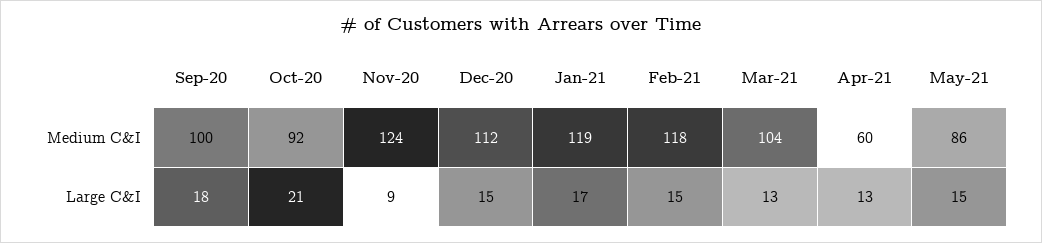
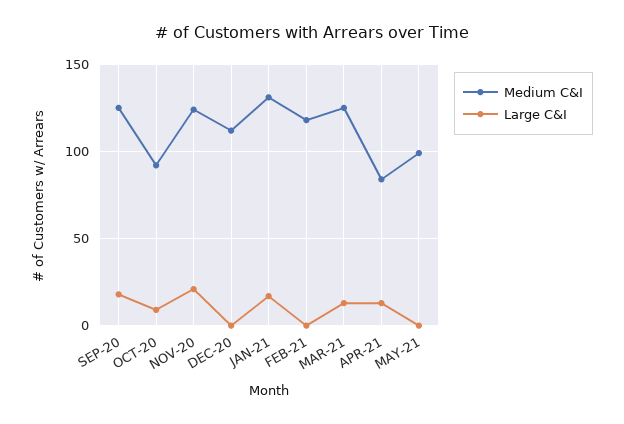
Medium C&I, Sep-20: 100 -> 125
Medium C&I, Jan-21: 119 -> 130
Medium C&I, Mar-21: 104 -> 125
Medium C&I, Apr-21: 60 -> 85
Medium C&I, May-21: 86 -> 100
Large C&I, Oct-20: 21 -> 10
Large C&I, Nov-20: 9 -> 20
Large C&I, Dec-20: 15 -> 0
Large C&I, Feb-21: 15 -> 0
Large C&I, May-21: 15 -> 0

